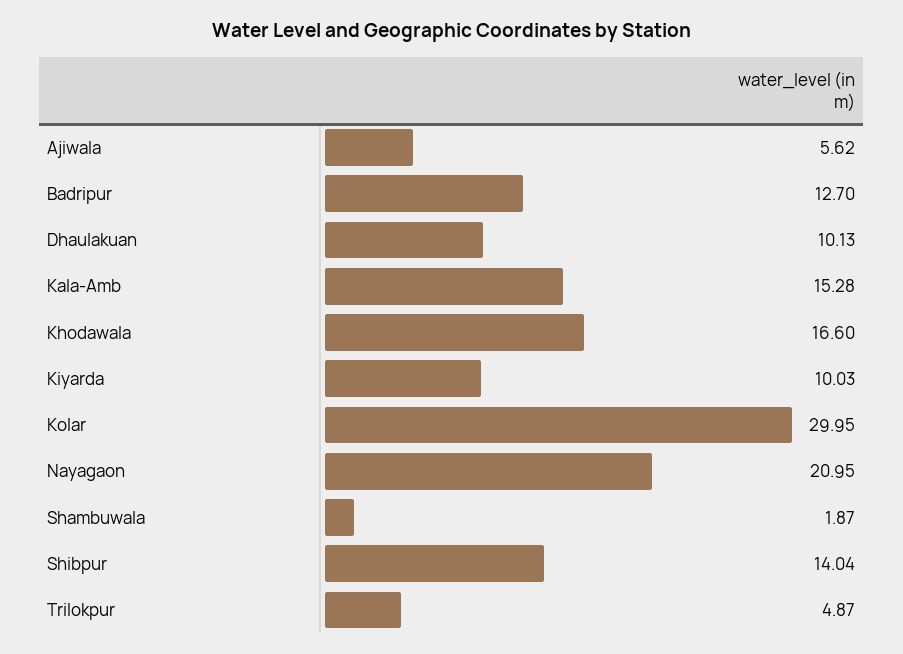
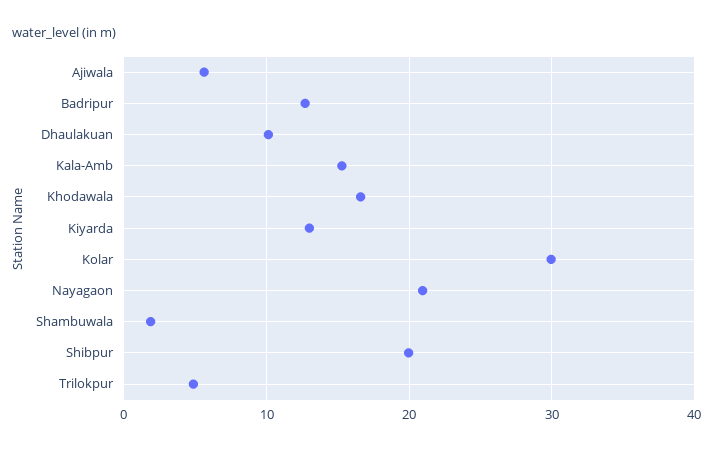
Kiyarda: 10.03 -> 13
Shibpur: 14.04 -> 20

